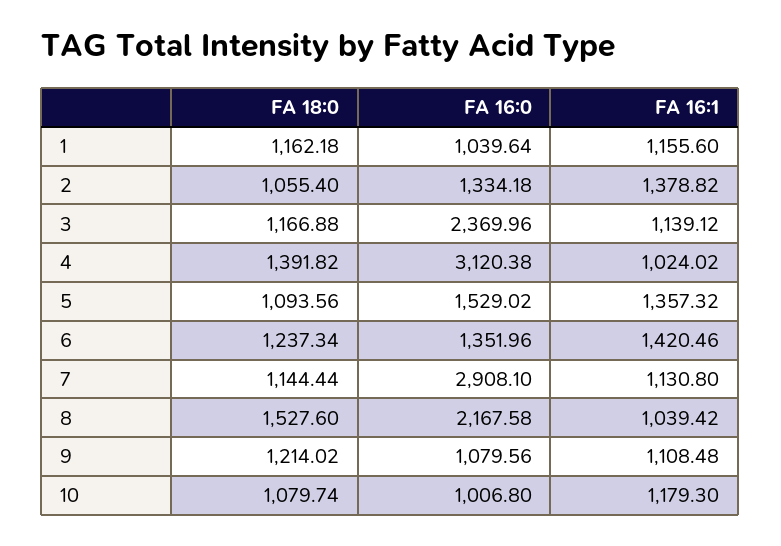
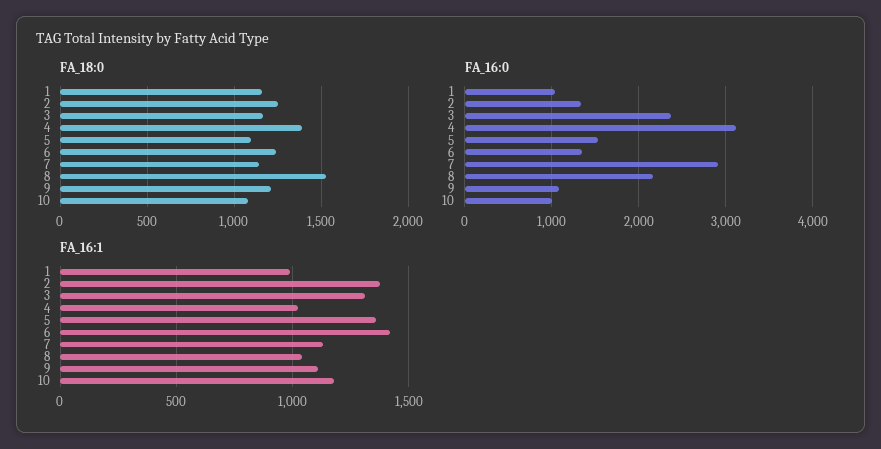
FA 16:1, 1: 1155.6 -> 1000
FA 18:0, 2: 1055.4 -> 1250
FA 16:1, 3: 1139.12 -> 1300

